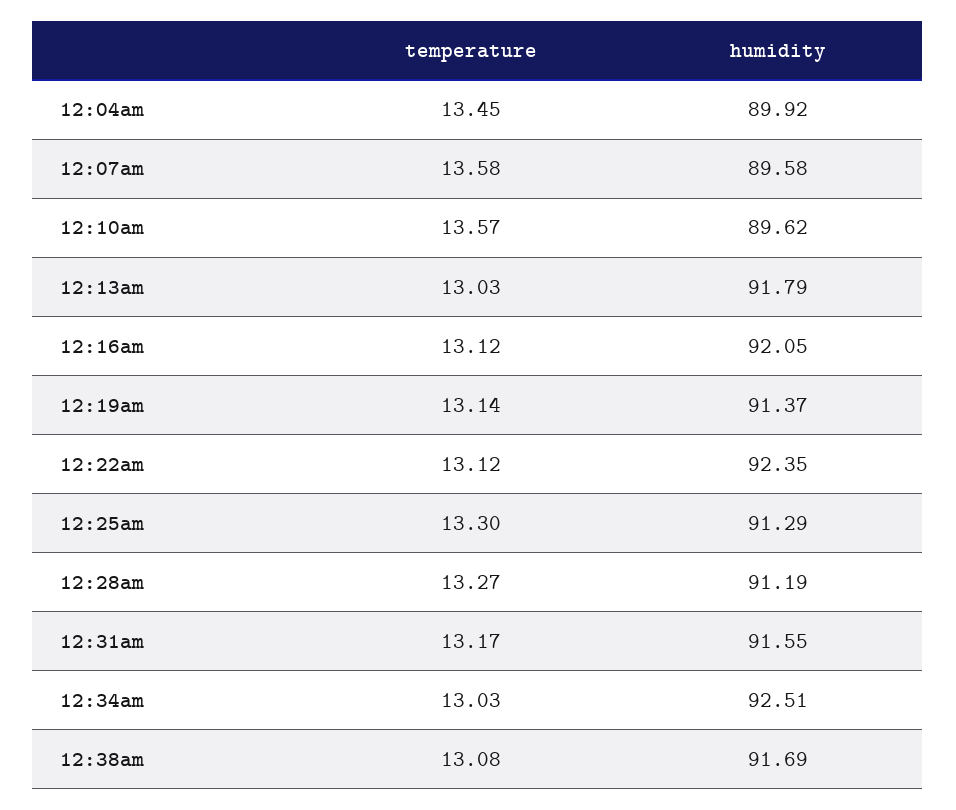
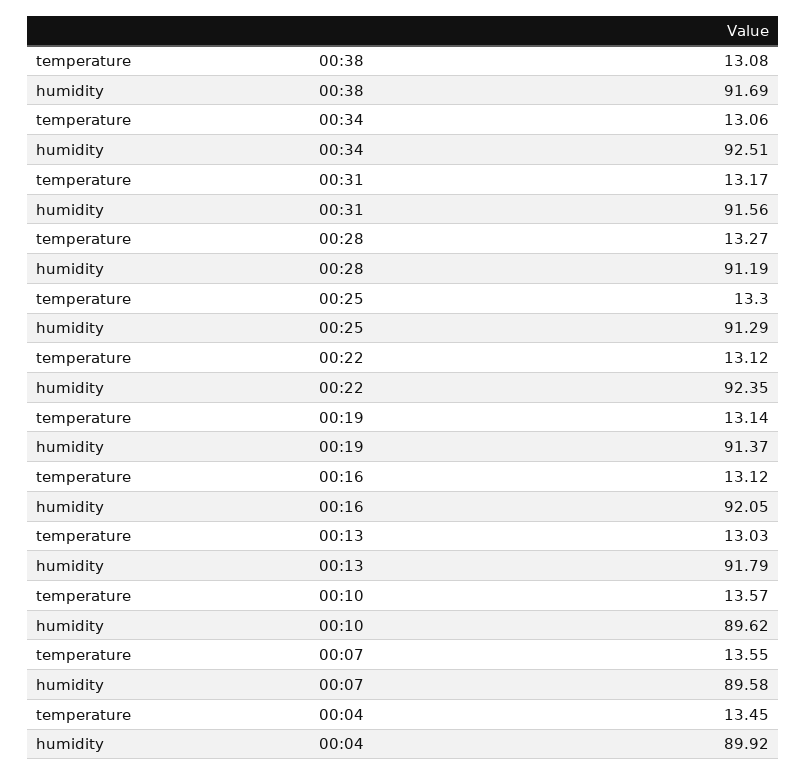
temperature, 12:07am: 13.58 -> 13.55
humidity, 12:31am: 91.55 -> 91.56
temperature, 12:34am: 13.03 -> 13.06

